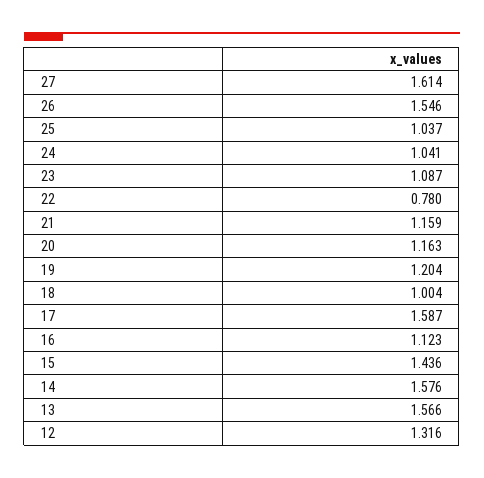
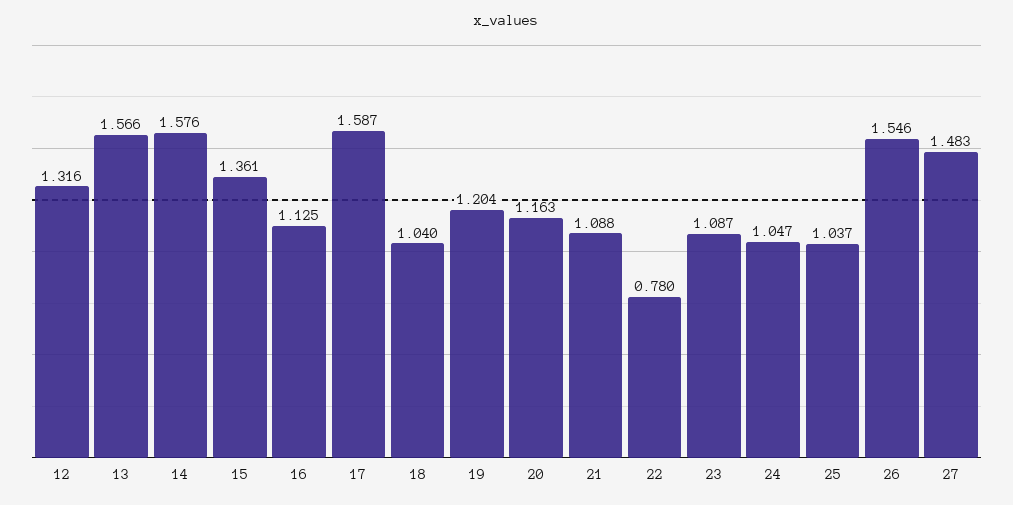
27: 1.614 -> 1.483
24: 1.041 -> 1.047
21: 1.159 -> 1.088
18: 1.004 -> 1.04
16: 1.123 -> 1.125
15: 1.436 -> 1.361

